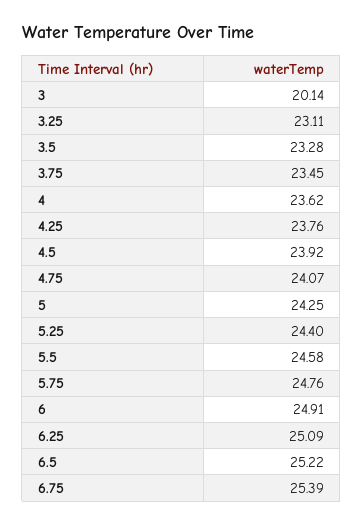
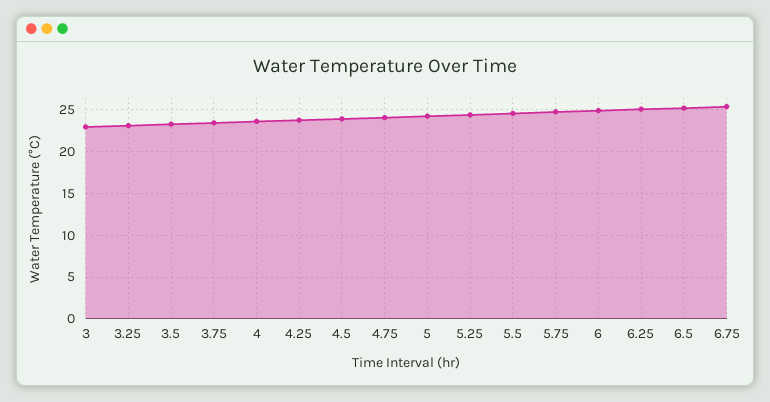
3: 20.14 -> 23

